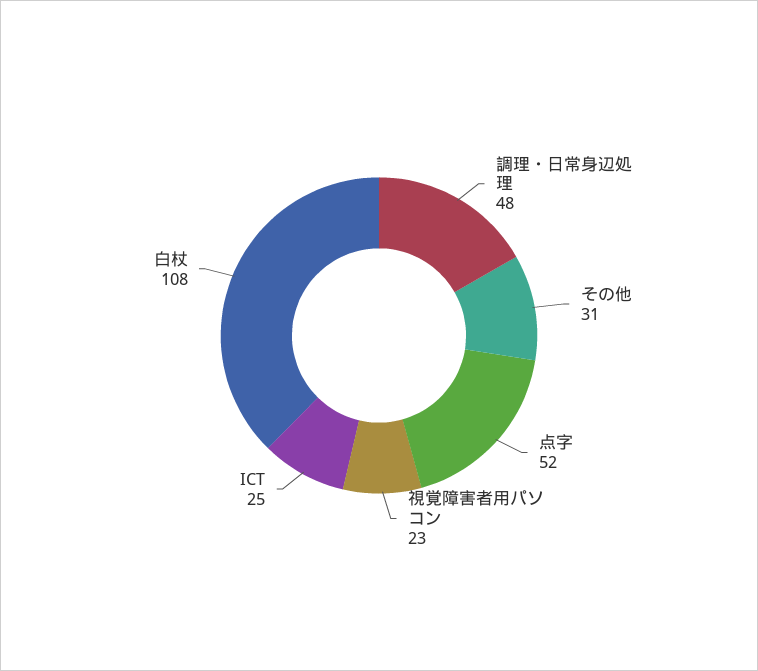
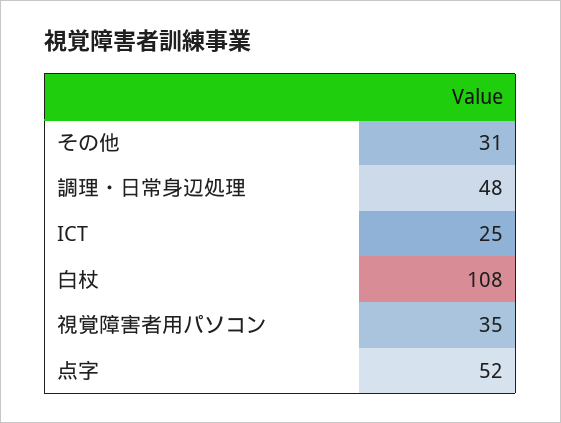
視覚障害者用パソコン: 23 -> 35

